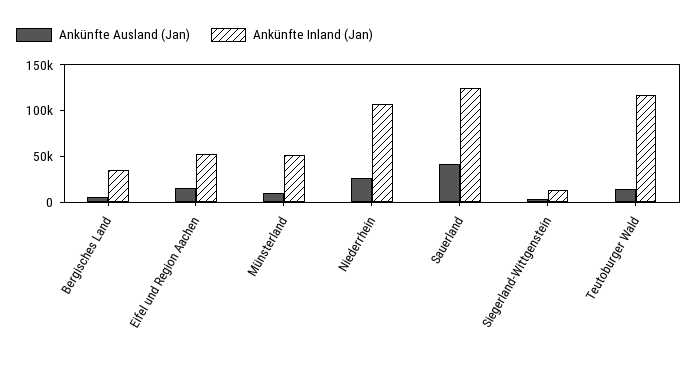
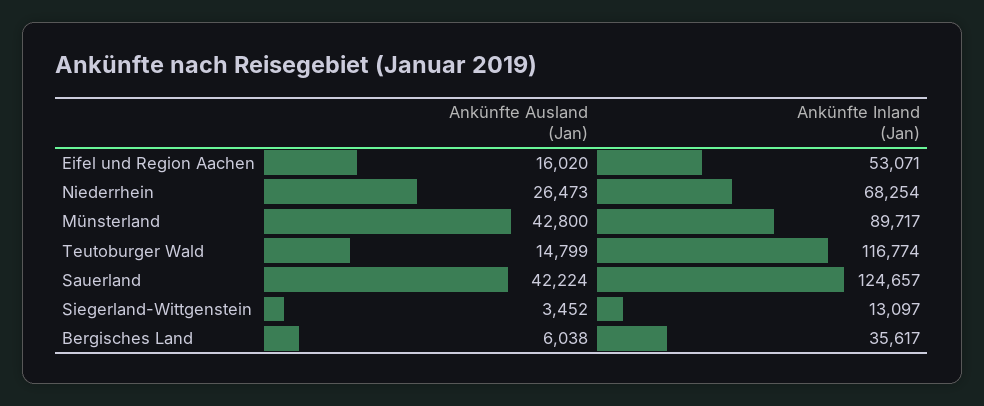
Ankünfte Ausland (Jan), Münsterland: 10000 -> 42800
Ankünfte Inland (Jan), Münsterland: 50000 -> 89717
Ankünfte Inland (Jan), Niederrhein: 110000 -> 68254

